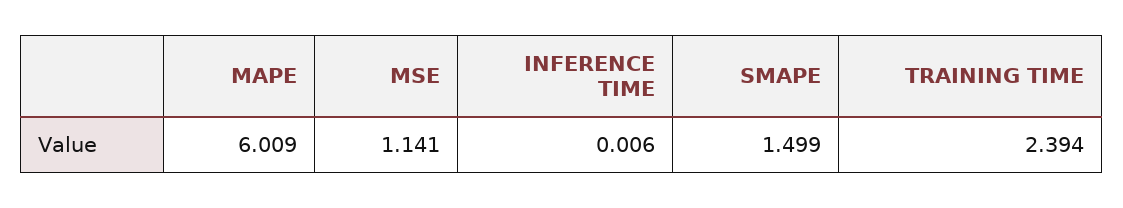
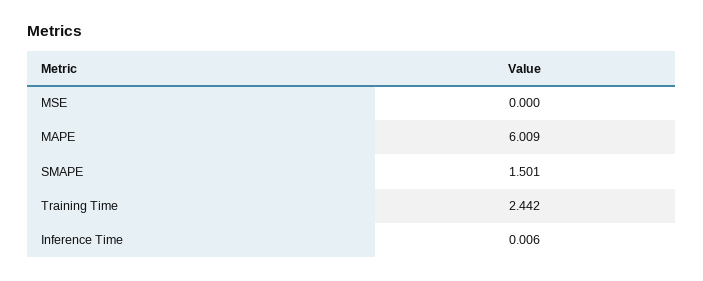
MSE: 1.141 -> 0
SMAPE: 1.499 -> 1.501
TRAINING TIME: 2.394 -> 2.442

